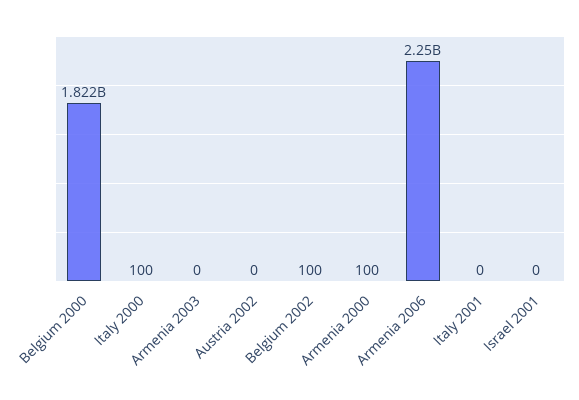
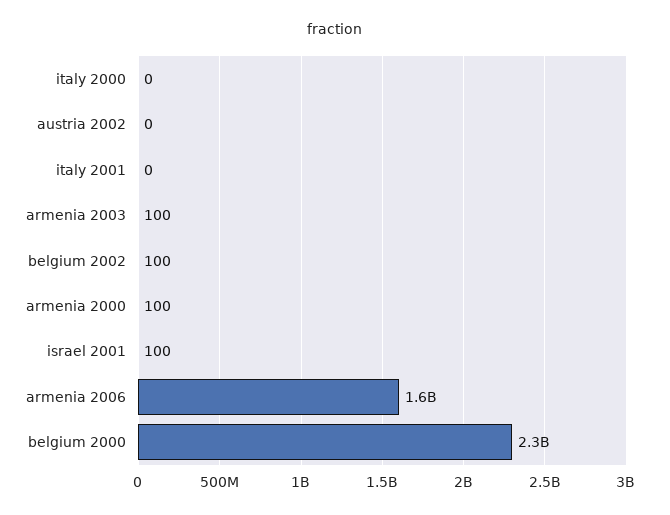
Belgium 2000: 1822000000 -> 2300000000
Italy 2000: 100 -> 0
Armenia 2003: 0 -> 100
Armenia 2006: 2250000000 -> 1600000000
Israel 2001: 0 -> 100

